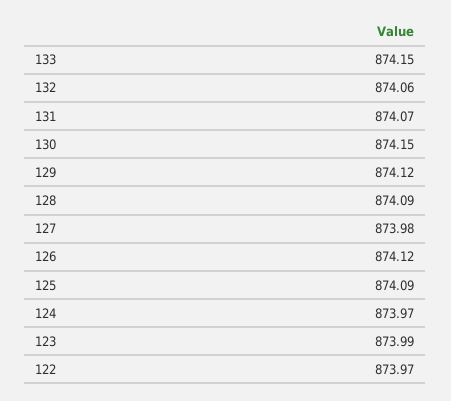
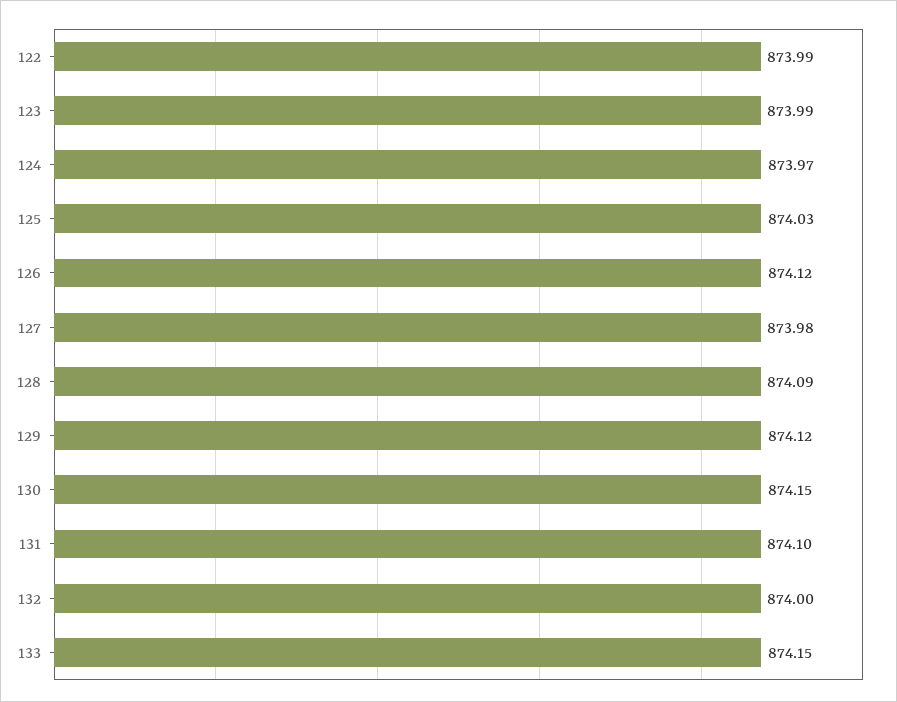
132: 874.06 -> 874
131: 874.07 -> 874.1
125: 874.09 -> 874.03
122: 873.97 -> 873.99

